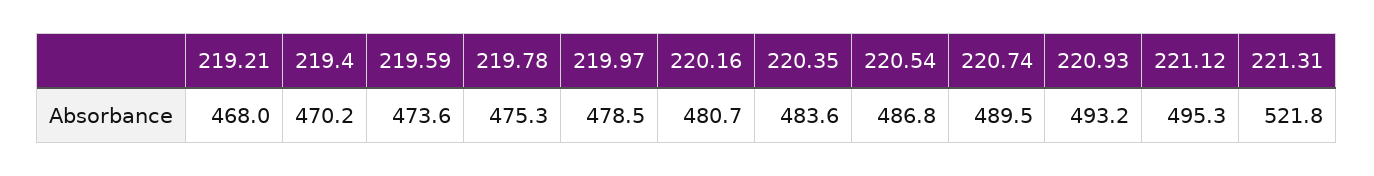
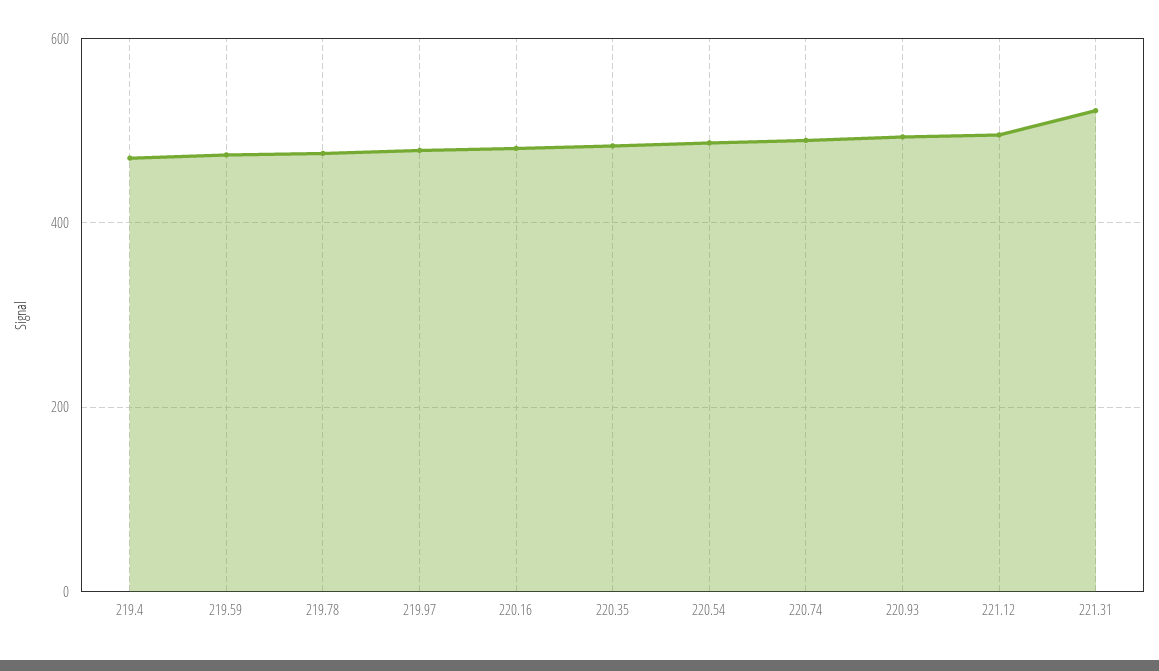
219.21: 468 -> none

